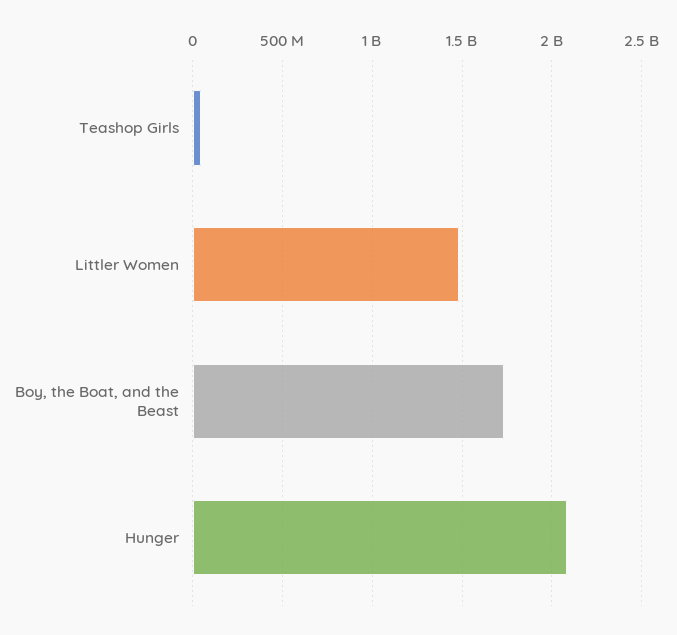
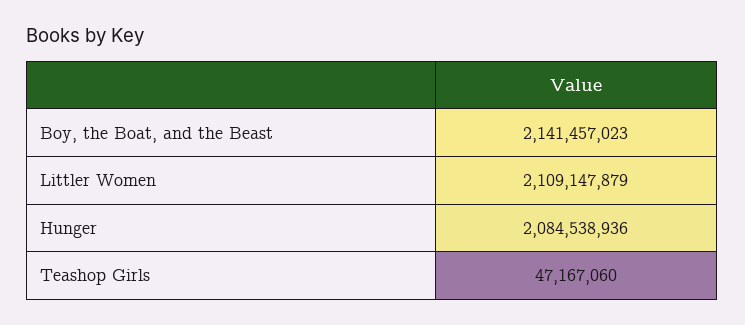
Littler Women: 1500000000 -> 2109147879
Boy, the Boat, and the Beast: 1750000000 -> 2141457023

